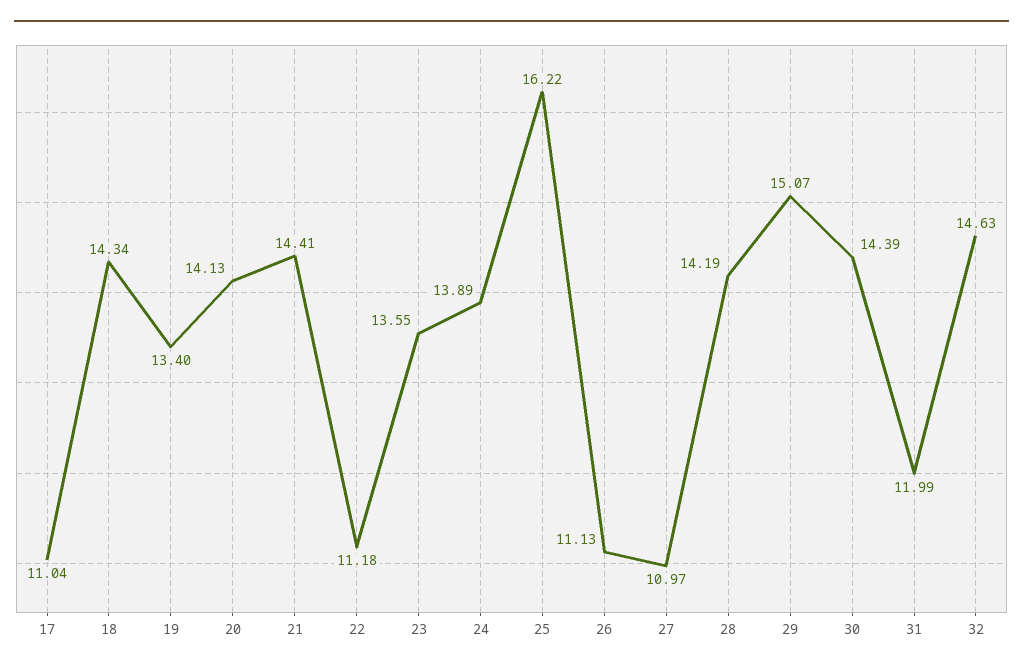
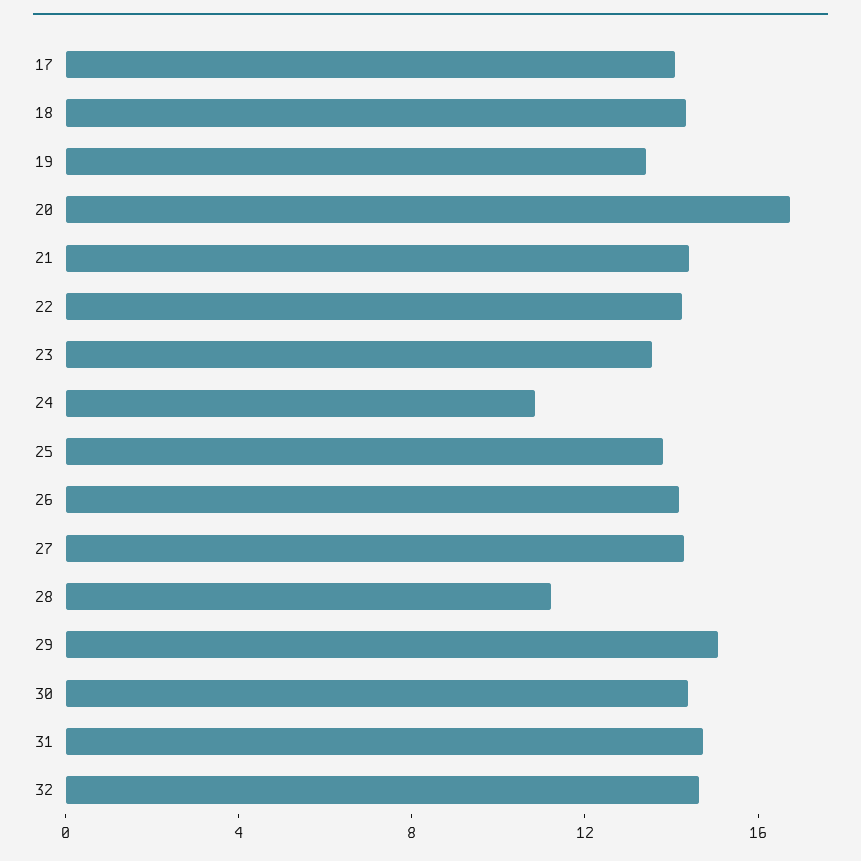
17: 11.04 -> 14
20: 14.13 -> 17
22: 11.18 -> 14
24: 13.89 -> 11
25: 16.22 -> 14
26: 11.13 -> 14
27: 10.97 -> 14
28: 14.19 -> 11
31: 11.99 -> 15

